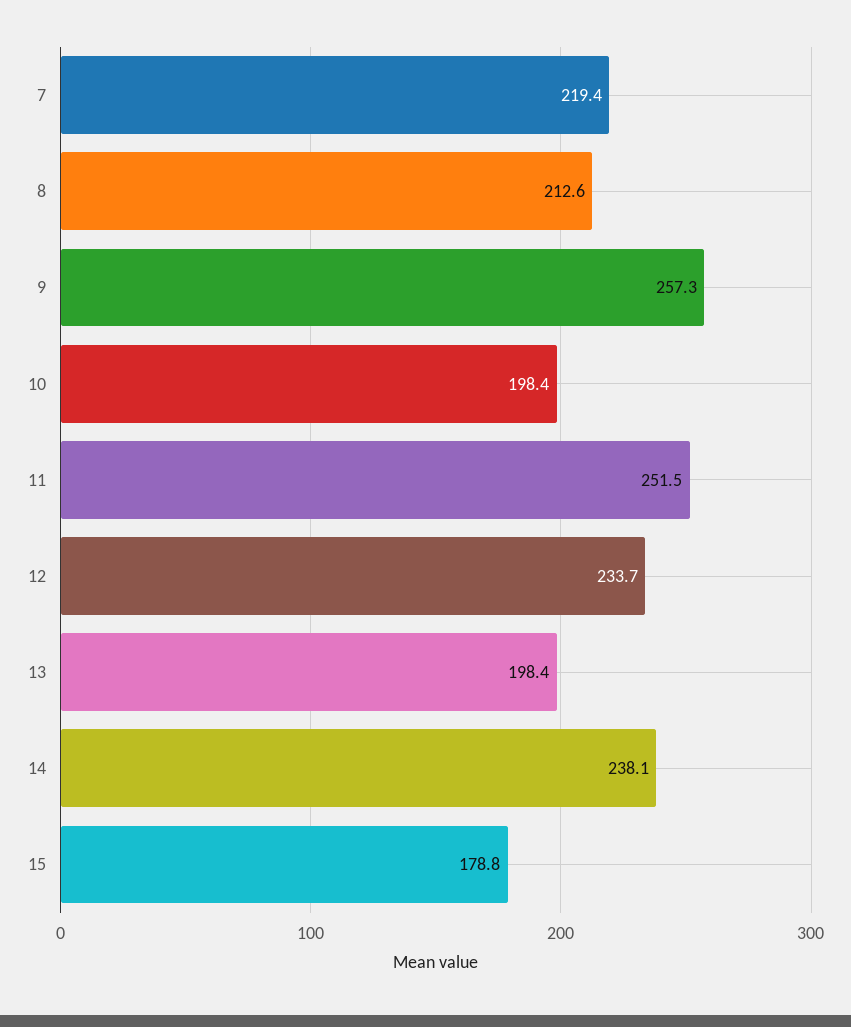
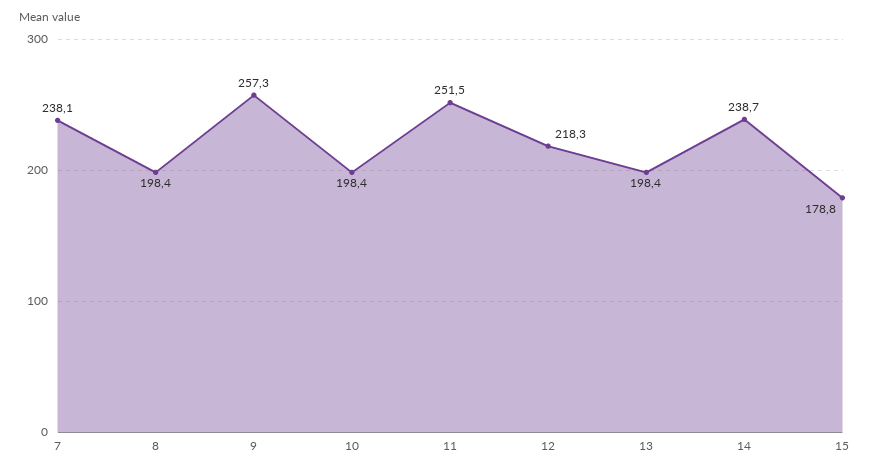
7: 219.4 -> 238.1
8: 212.6 -> 198.4
12: 233.7 -> 218.3
14: 238.1 -> 238.7

